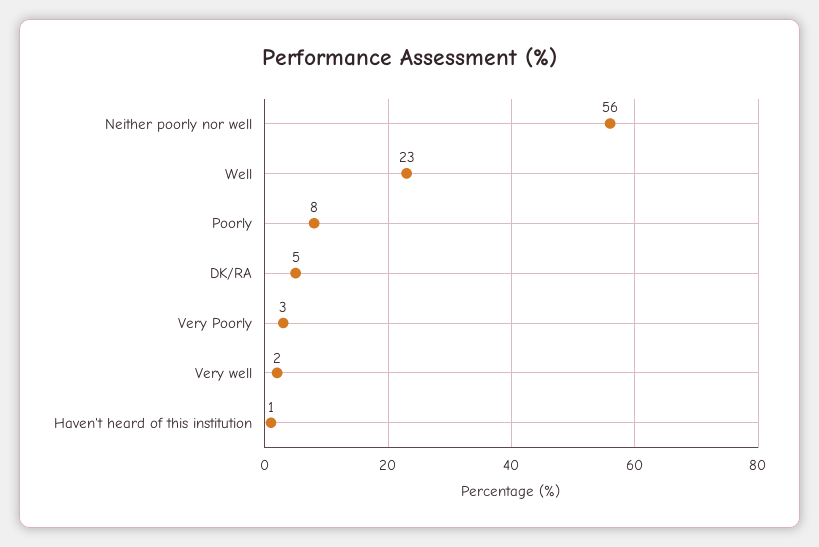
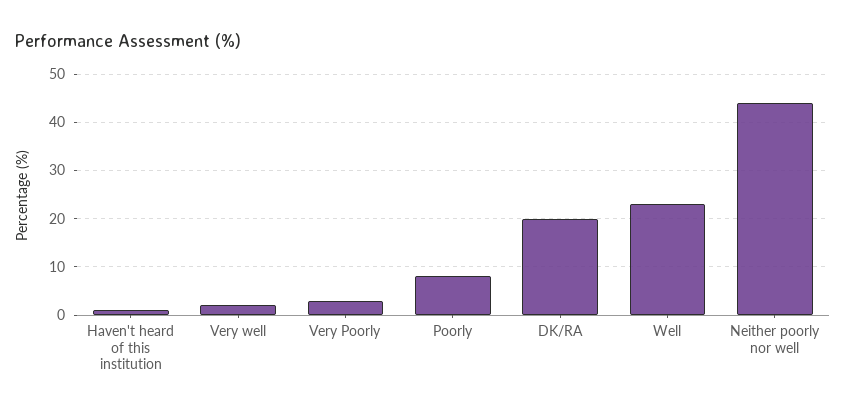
Neither poorly nor well: 56 -> 45
DK/RA: 5 -> 20

